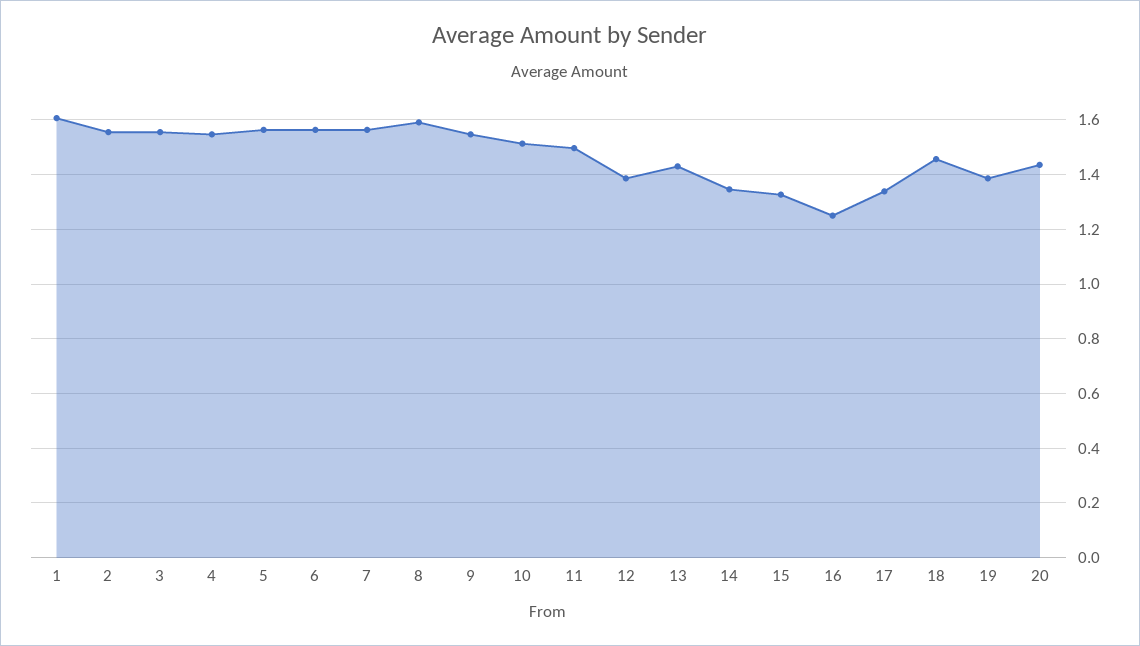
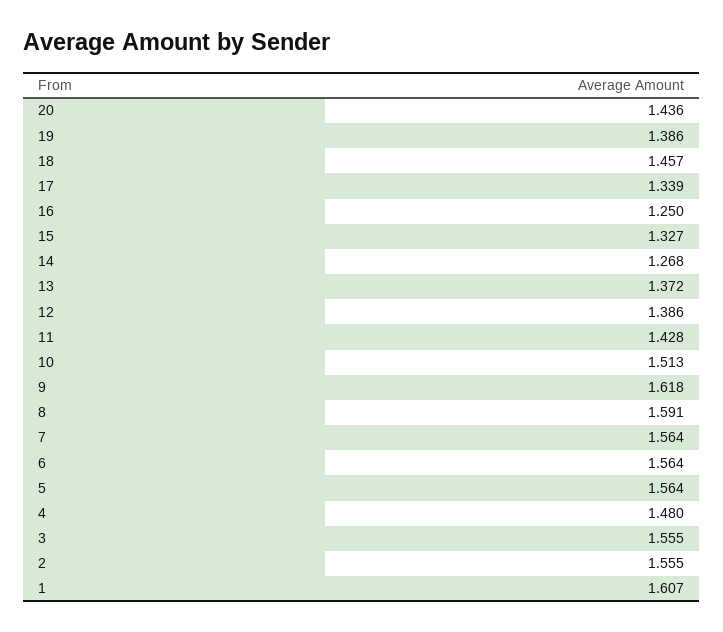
4: 1.55 -> 1.48
9: 1.55 -> 1.618
11: 1.5 -> 1.428
13: 1.425 -> 1.372
14: 1.35 -> 1.268

